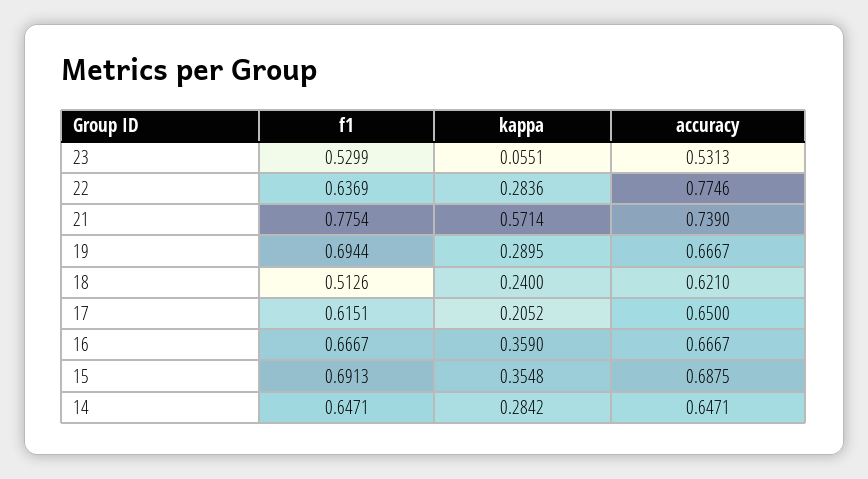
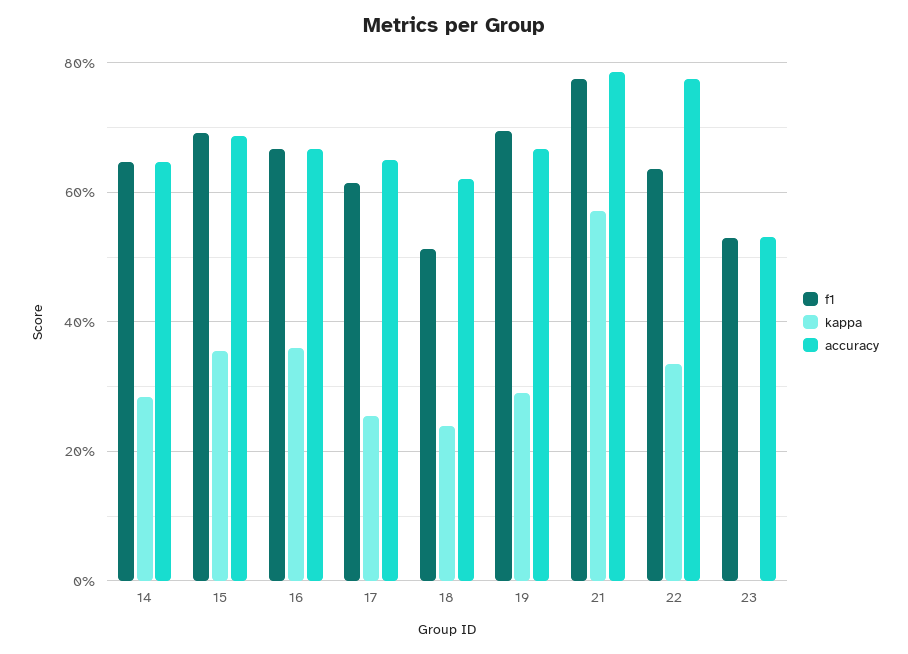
kappa, 23: 0.0551 -> 0
kappa, 22: 0.2836 -> 0.34
accuracy, 21: 0.739 -> 0.78
kappa, 17: 0.2052 -> 0.26

